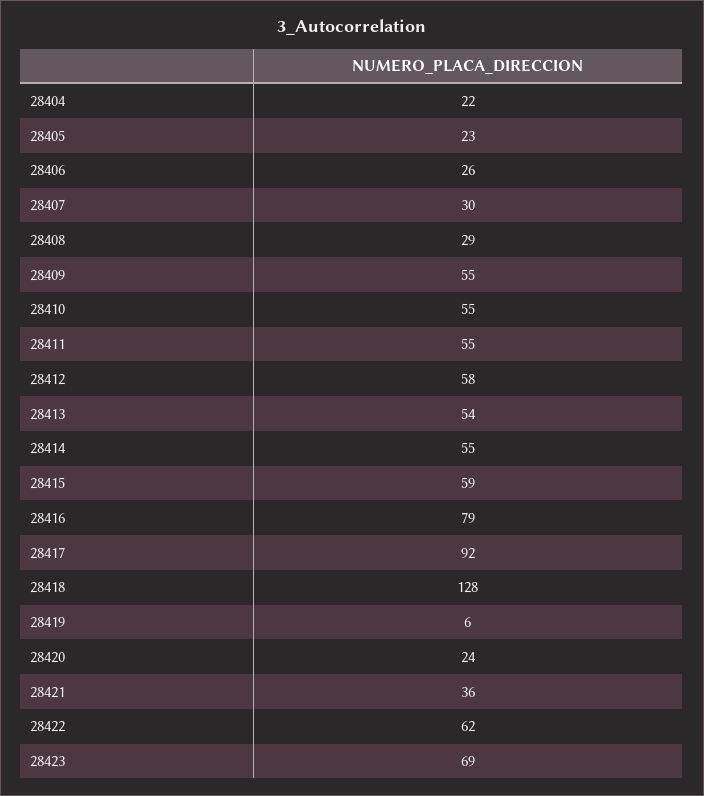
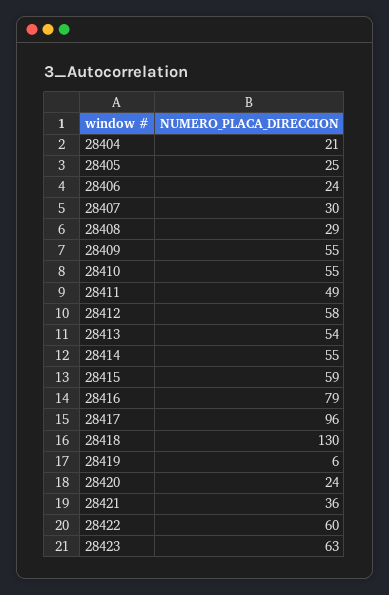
28404: 22 -> 21
28405: 23 -> 25
28406: 26 -> 24
28411: 55 -> 49
28417: 92 -> 96
28418: 128 -> 130
28422: 62 -> 60
28423: 69 -> 63

